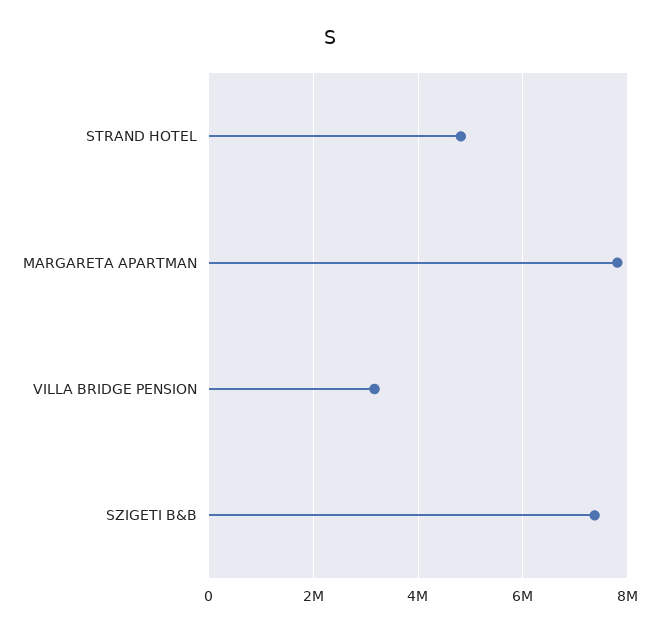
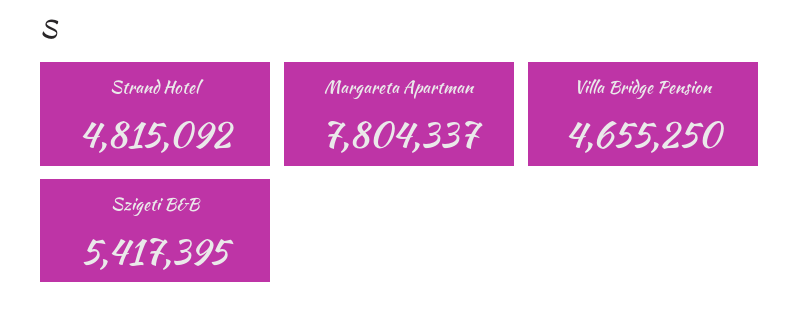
VILLA BRIDGE PENSION: 3200000 -> 4655250
SZIGETI B&B: 7400000 -> 5417395

